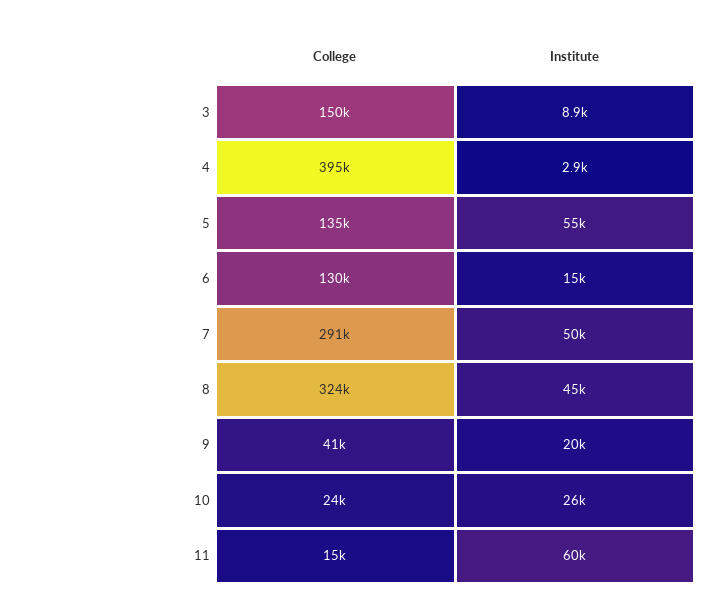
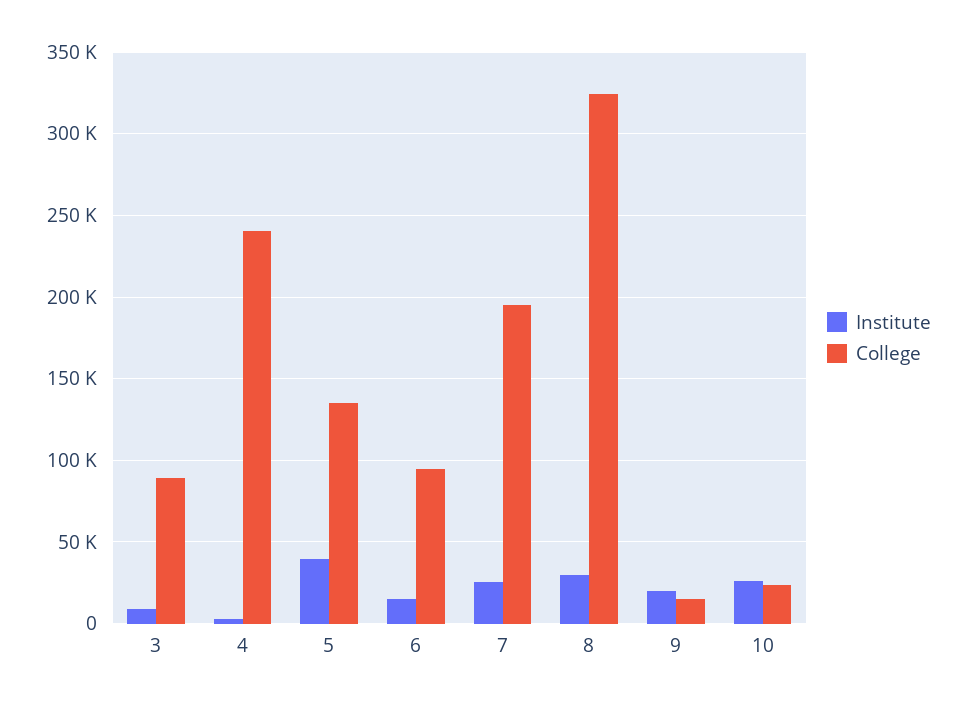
College, 3: 150000 -> 90000
College, 4: 395000 -> 240000
Institute, 5: 55000 -> 40000
College, 6: 130000 -> 95000
College, 7: 291000 -> 195000
Institute, 7: 50000 -> 25000
Institute, 8: 45000 -> 30000
College, 9: 41000 -> 15000
College, 11: 15000 -> none
Institute, 11: 60000 -> none

